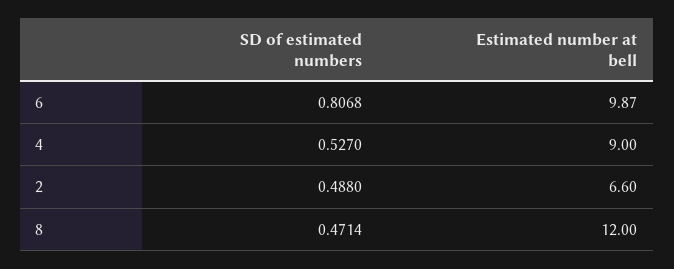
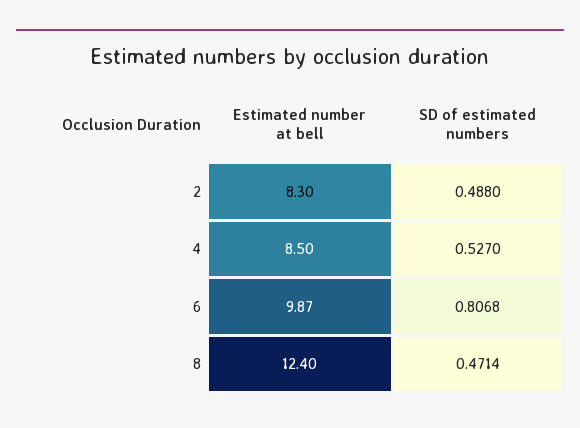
Estimated number at bell, 4: 9 -> 8.5
Estimated number at bell, 2: 6.6 -> 8.3
Estimated number at bell, 8: 12 -> 12.4

